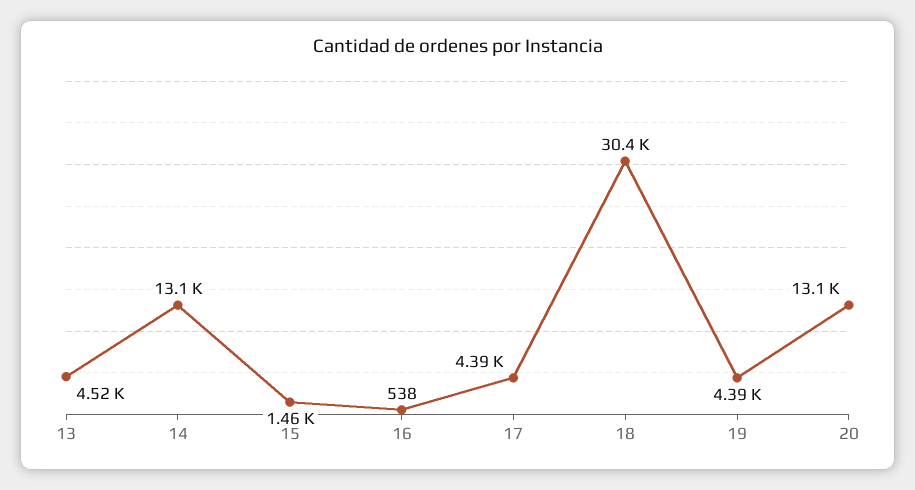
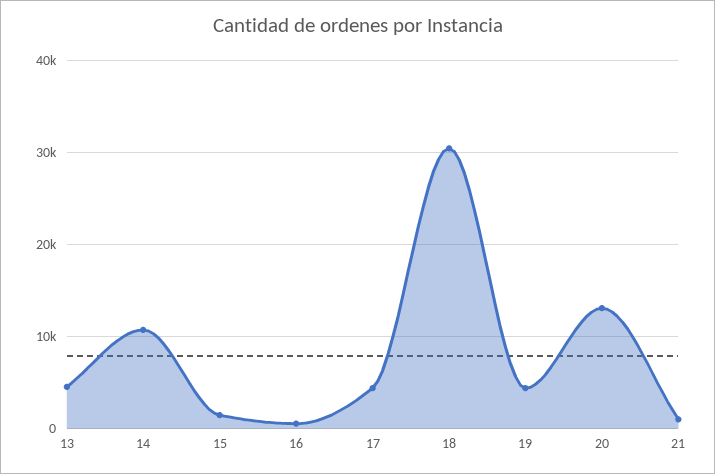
14: 13100 -> 11000
21: none -> 1000

